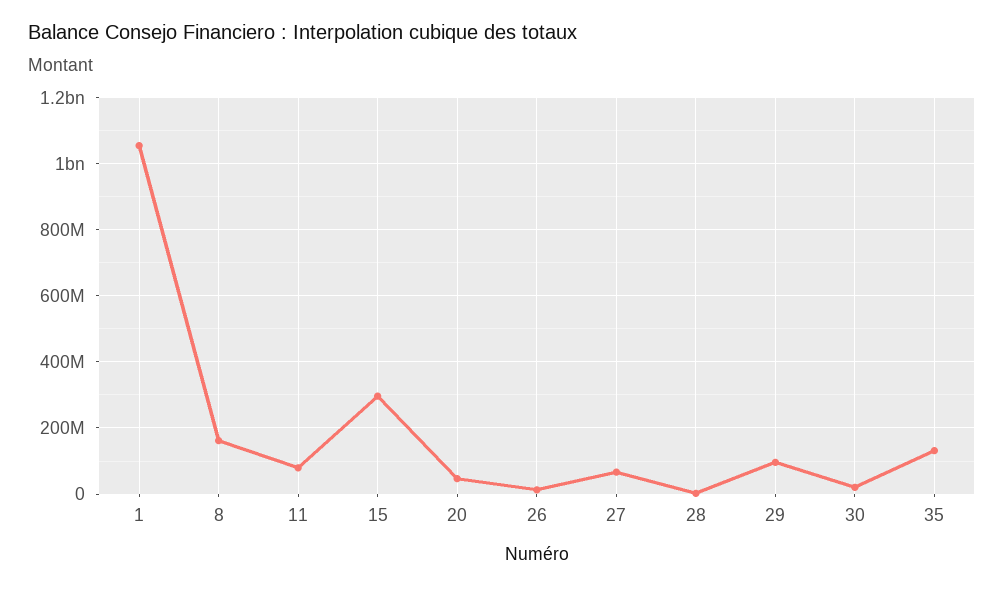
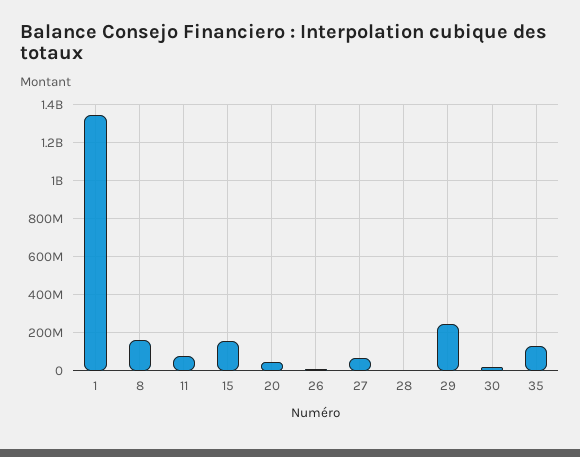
1: 1060000000 -> 1350000000
15: 300000000 -> 150000000
29: 100000000 -> 250000000

